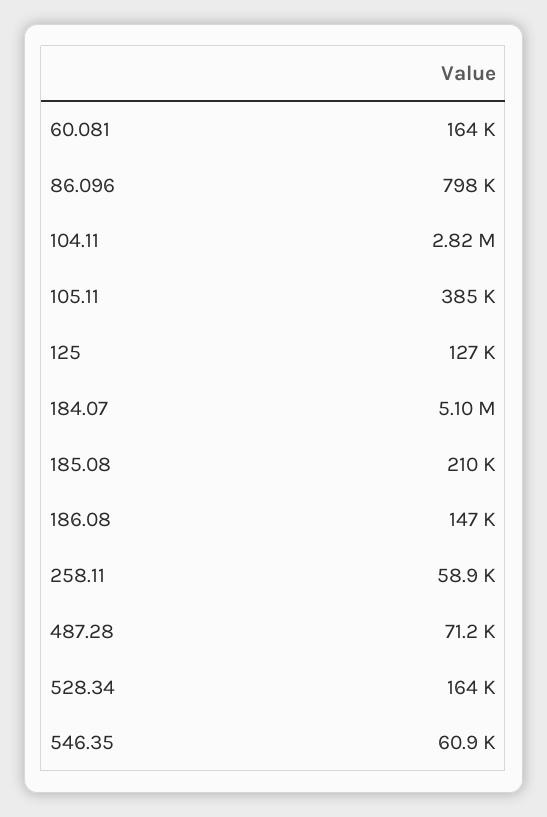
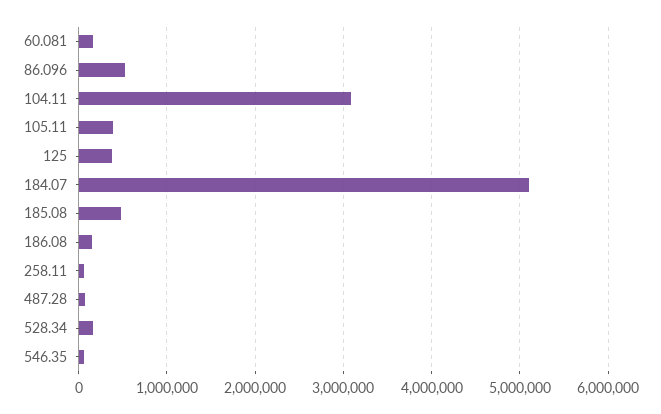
86.096: 798000 -> 500000
104.11: 2820000 -> 3100000
125: 127000 -> 400000
185.08: 210000 -> 500000

